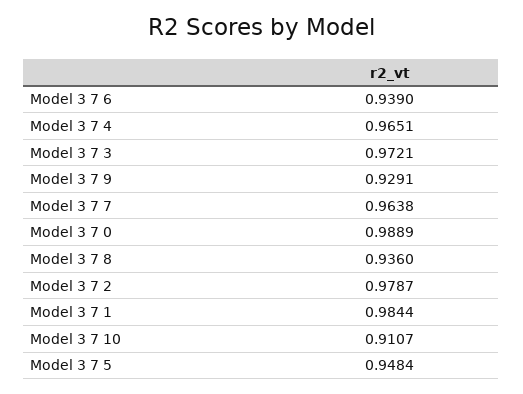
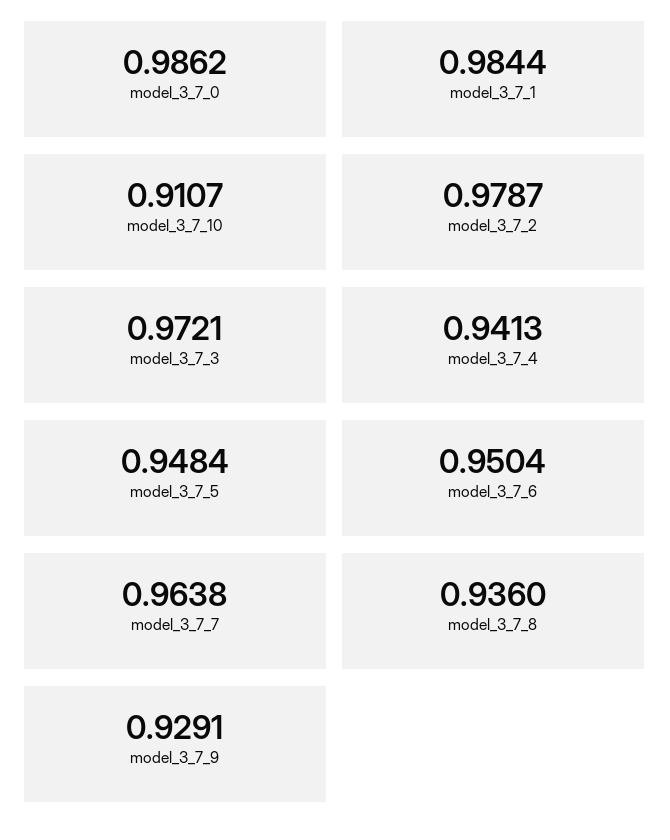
Model 3 7 6: 0.939 -> 0.9504
Model 3 7 4: 0.9651 -> 0.9413
Model 3 7 0: 0.9889 -> 0.9862

